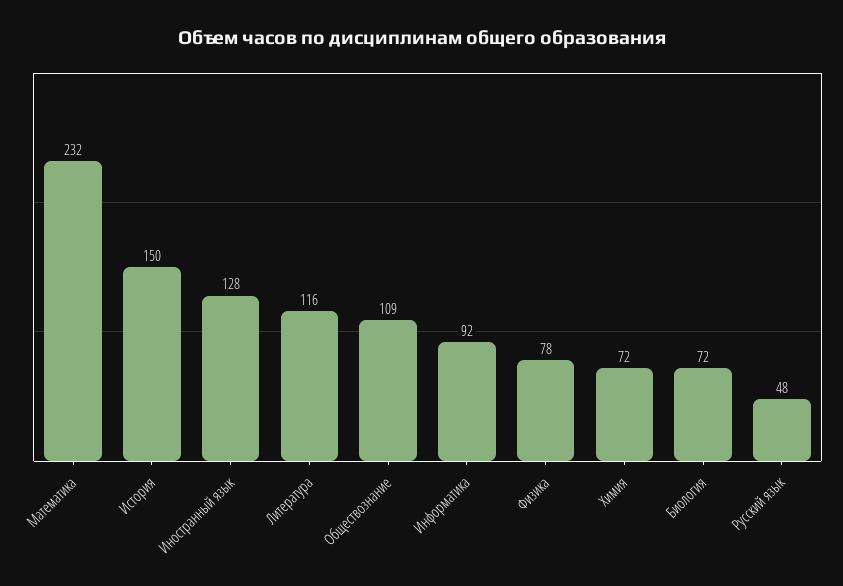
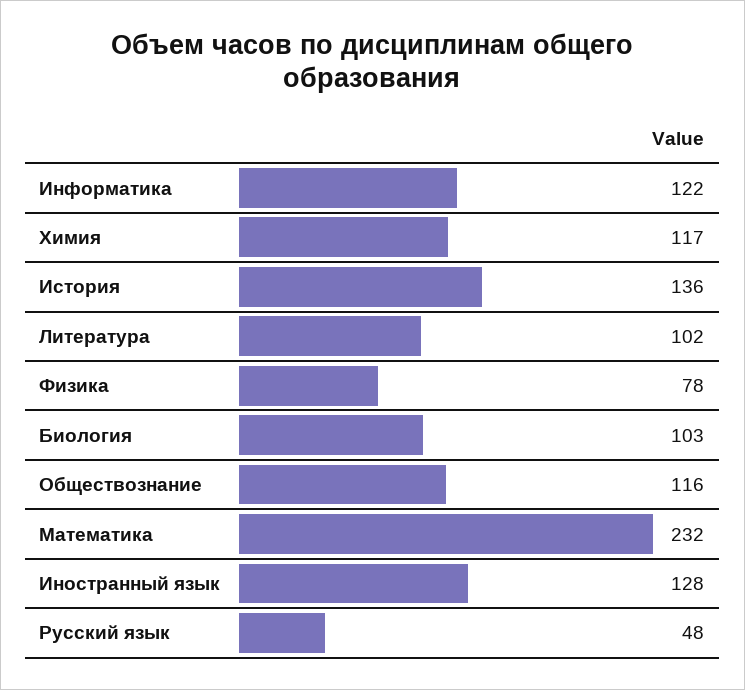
История: 150 -> 136
Литература: 116 -> 102
Обществознание: 109 -> 116
Информатика: 92 -> 122
Химия: 72 -> 117
Биология: 72 -> 103

